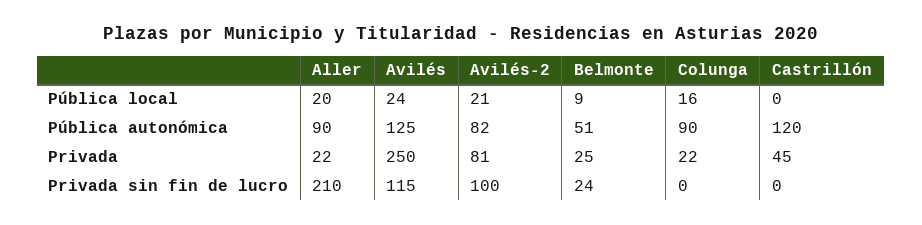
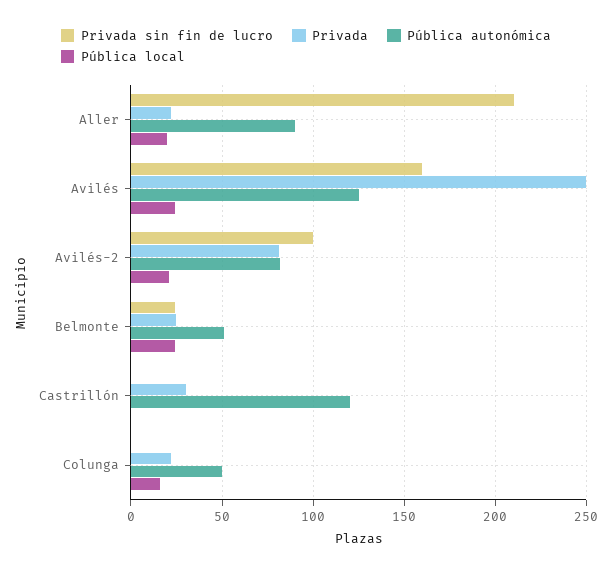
Pública local, Belmonte: 9 -> 25
Pública autonómica, Colunga: 90 -> 50
Privada, Castrillón: 45 -> 30
Privada sin fin de lucro, Avilés: 115 -> 160

